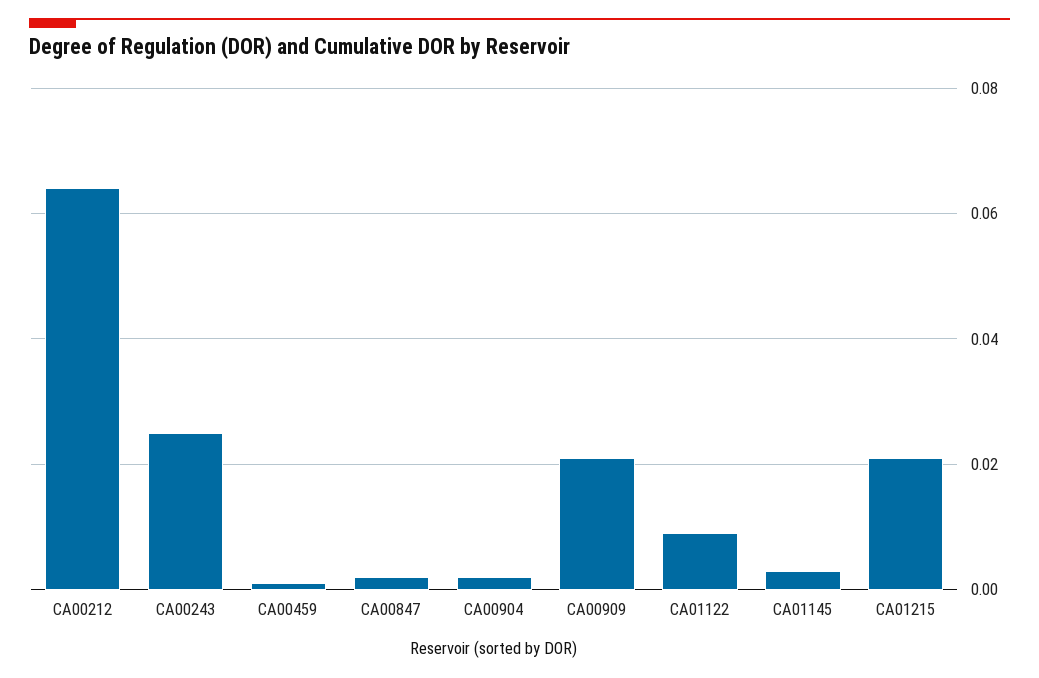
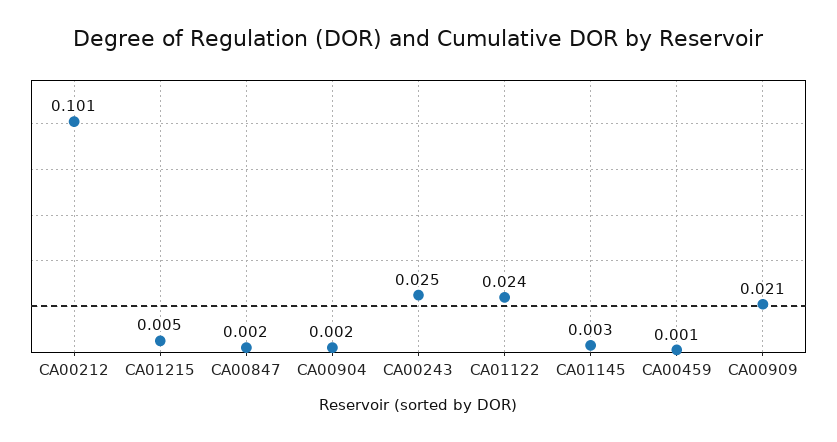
CA00212: 0.065 -> 0.101
CA01122: 0.01 -> 0.024
CA01215: 0.02 -> 0.005

